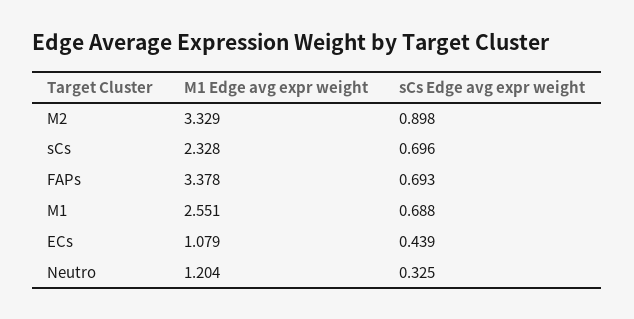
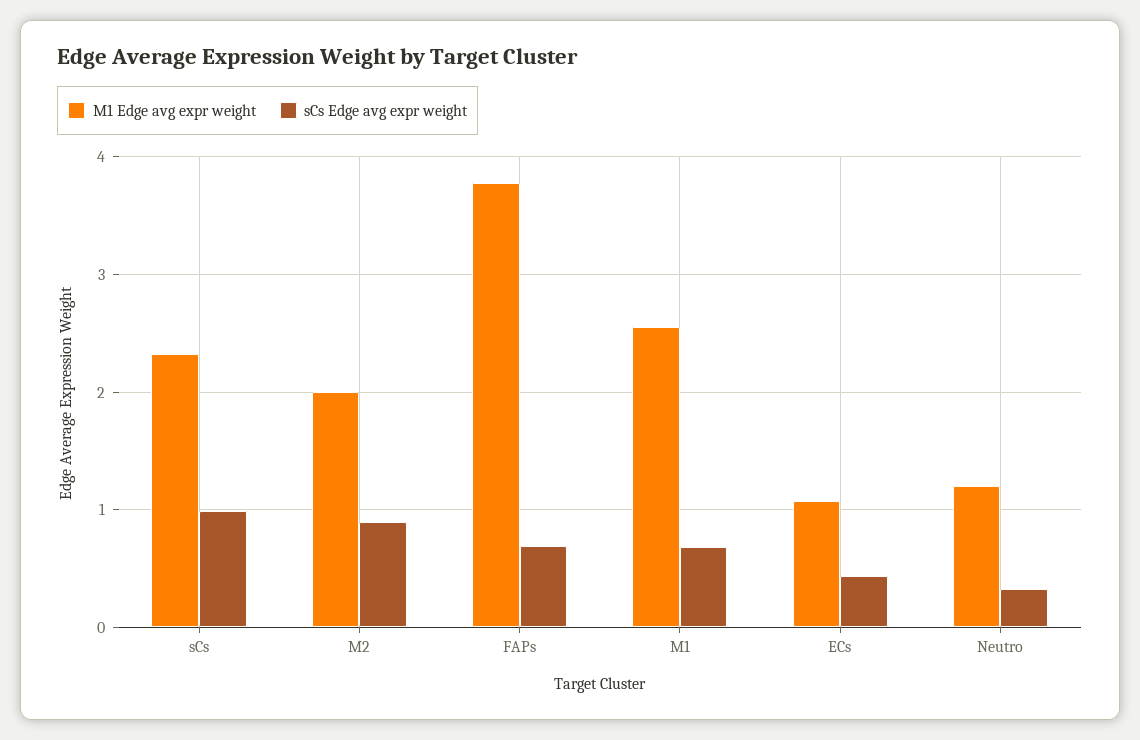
M1 Edge avg expr weight, M2: 3.329 -> 2
sCs Edge avg expr weight, sCs: 0.696 -> 1
M1 Edge avg expr weight, FAPs: 3.378 -> 3.8

